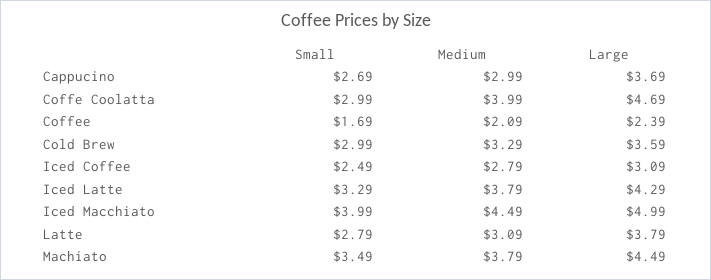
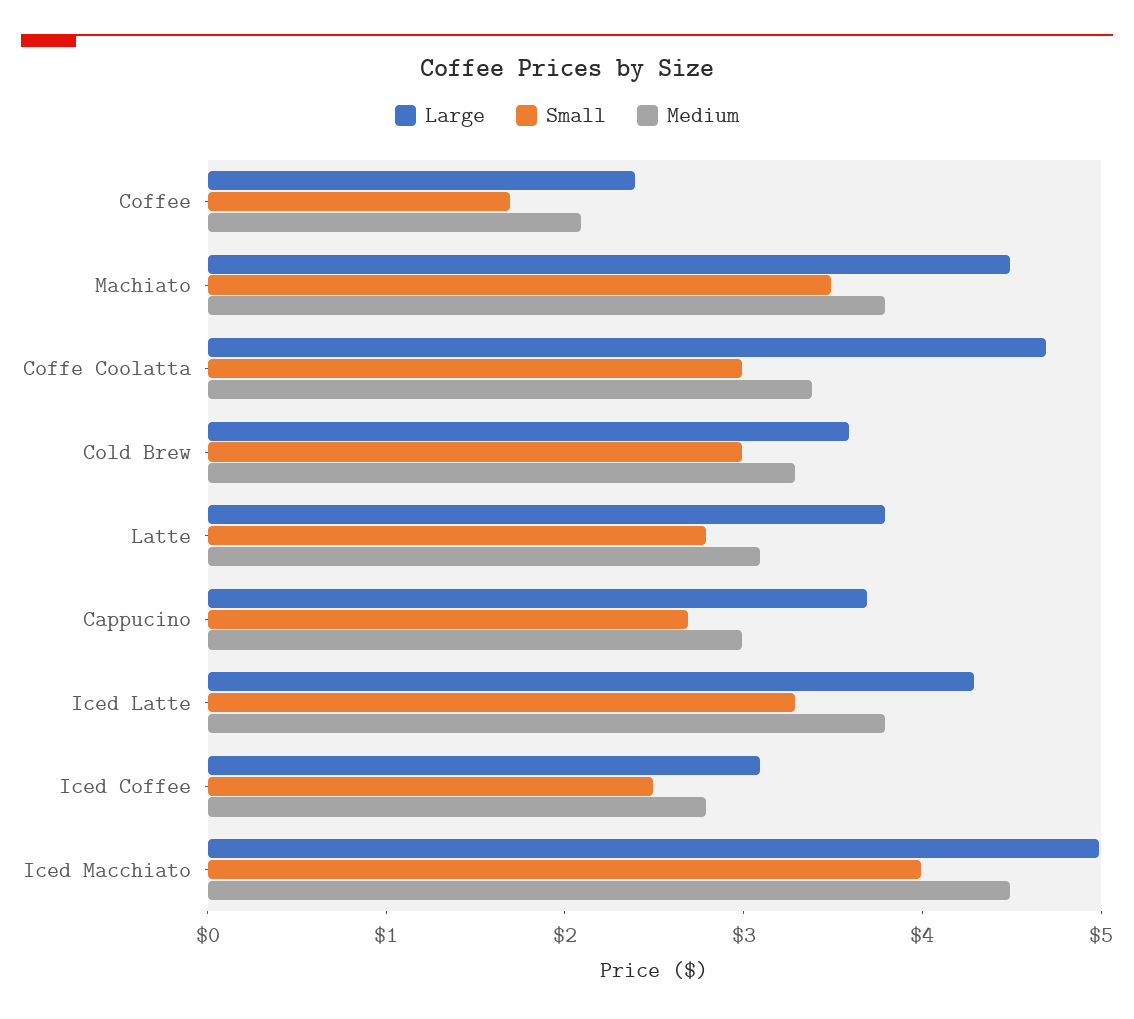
Medium, Coffe Coolatta: 3.99 -> 3.4

